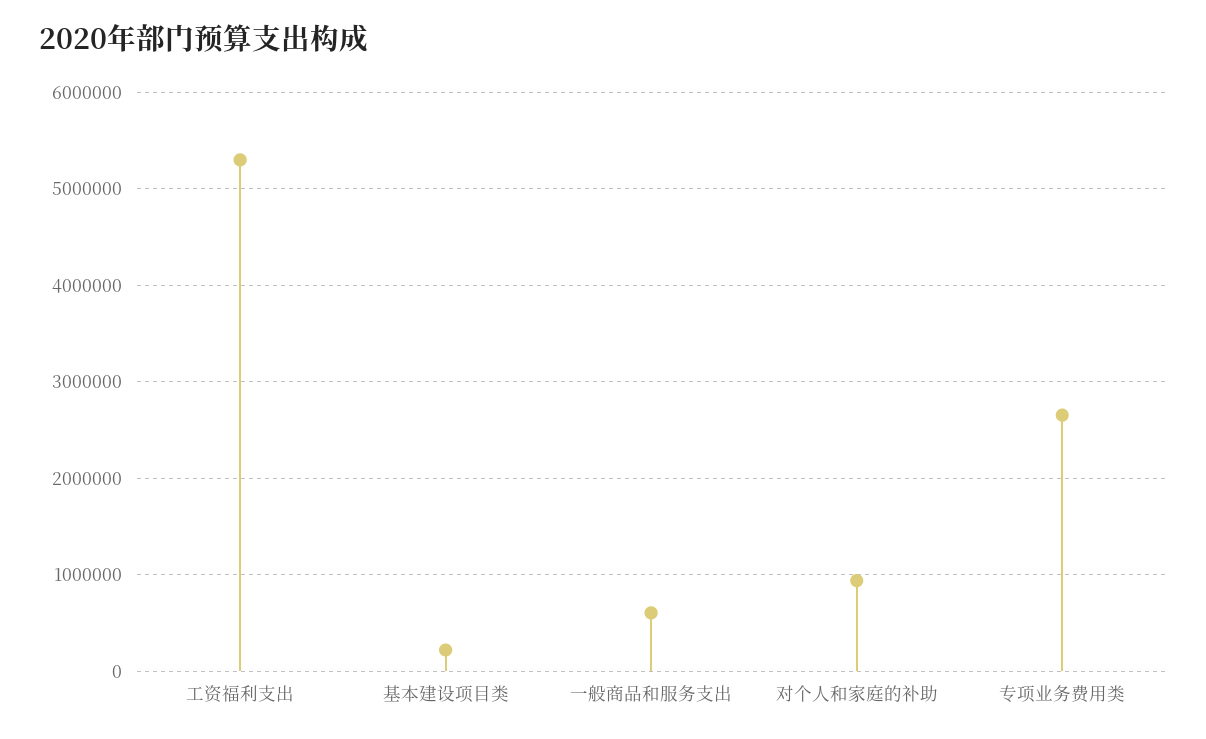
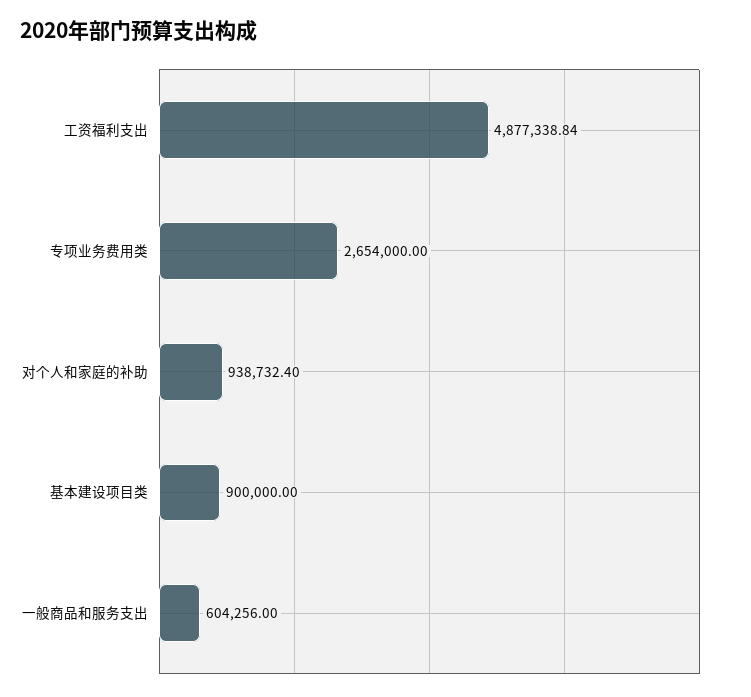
工资福利支出: 5300000 -> 4877338.84
基本建设项目类: 200000 -> 900000

